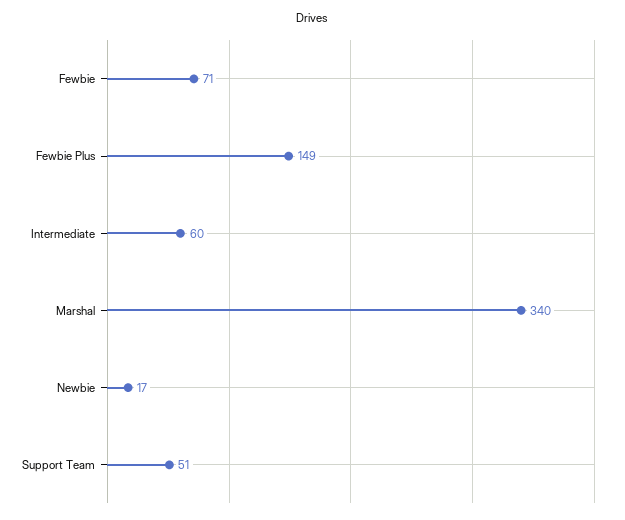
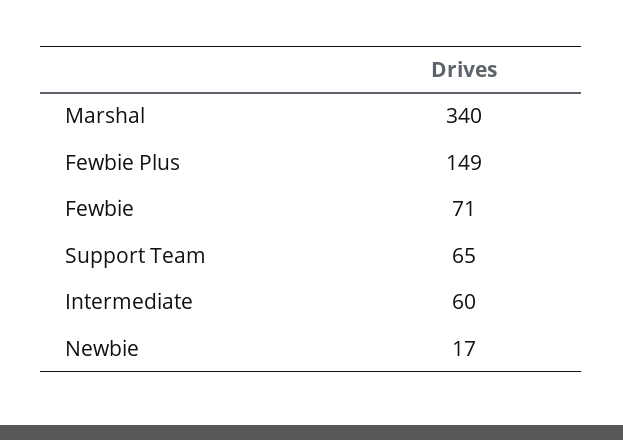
Support Team: 51 -> 65

